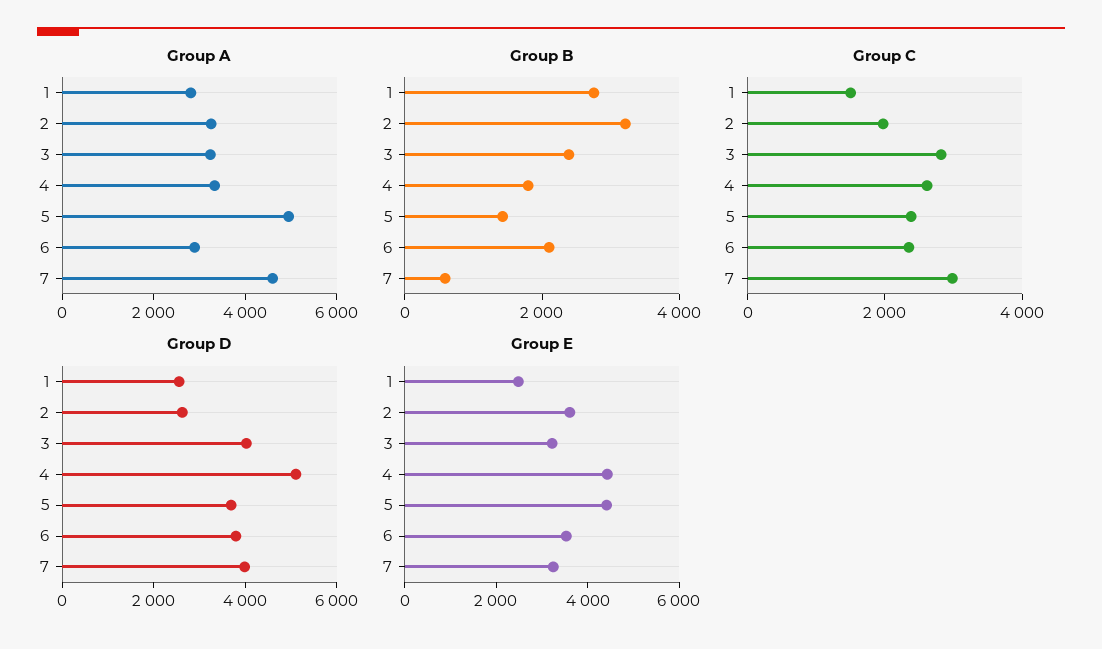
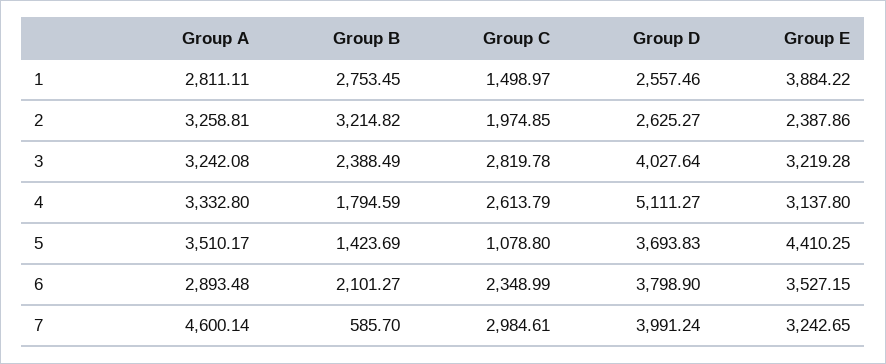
Group A, 5: 5000 -> 3510.17
Group C, 5: 2500 -> 1078.8
Group E, 1: 2500 -> 3884.22
Group E, 2: 3500 -> 2387.86
Group E, 4: 4500 -> 3137.8

